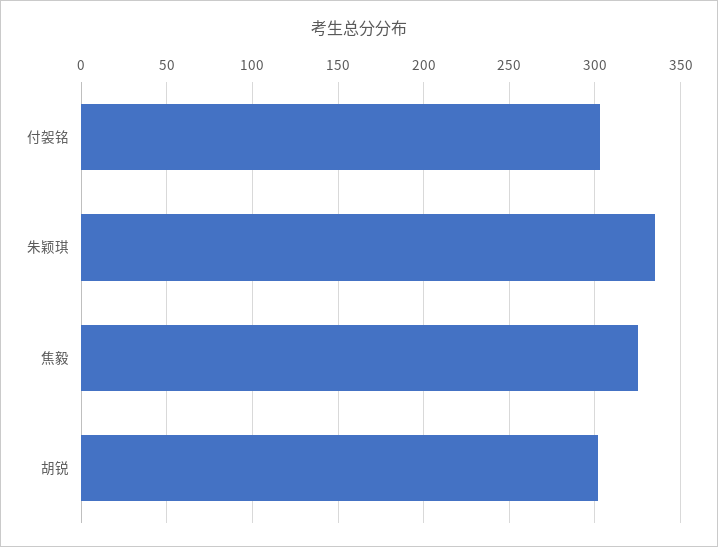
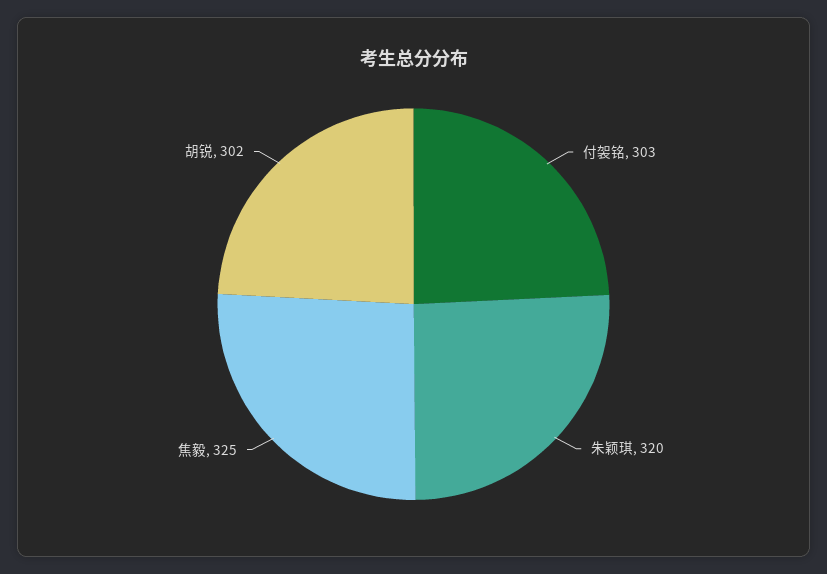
朱颖琪: 335 -> 320

